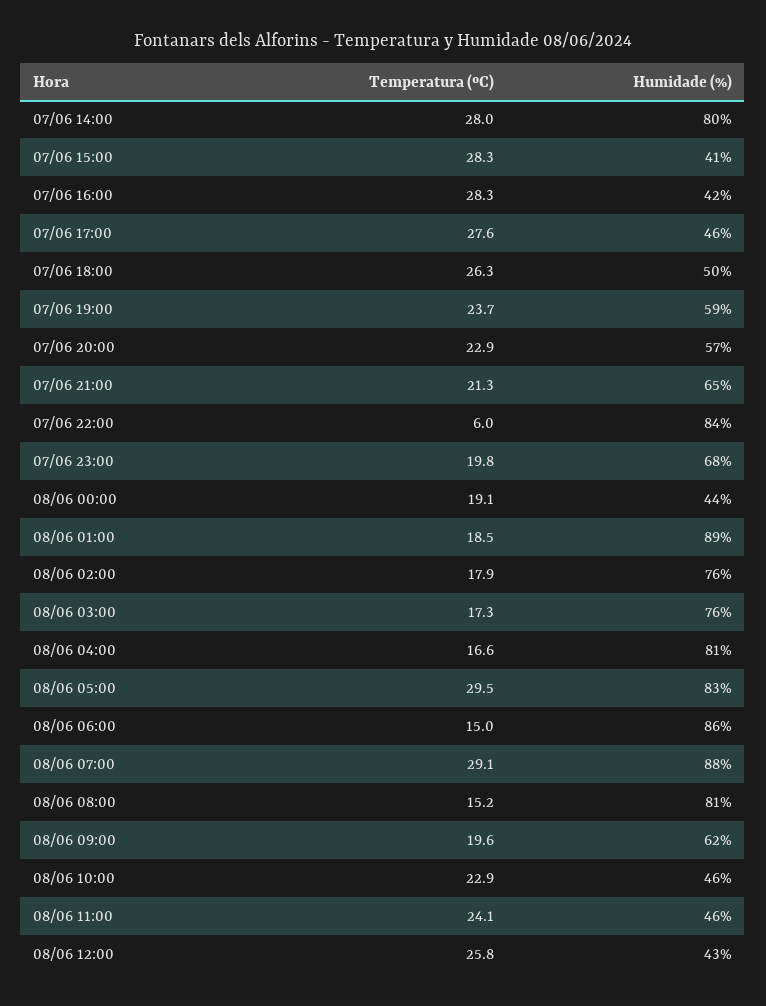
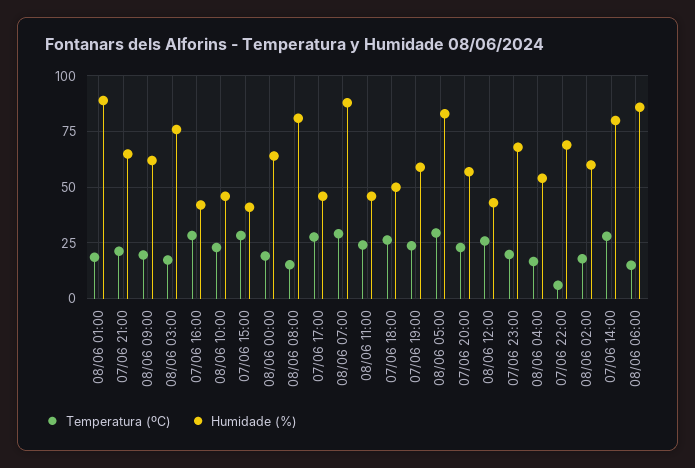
Humidade (%), 07/06 22:00: 84 -> 70
Humidade (%), 08/06 00:00: 44 -> 65
Humidade (%), 08/06 02:00: 76 -> 60
Humidade (%), 08/06 04:00: 81 -> 55

